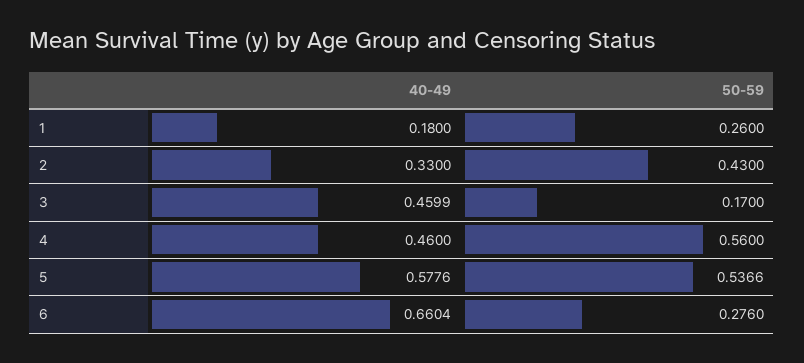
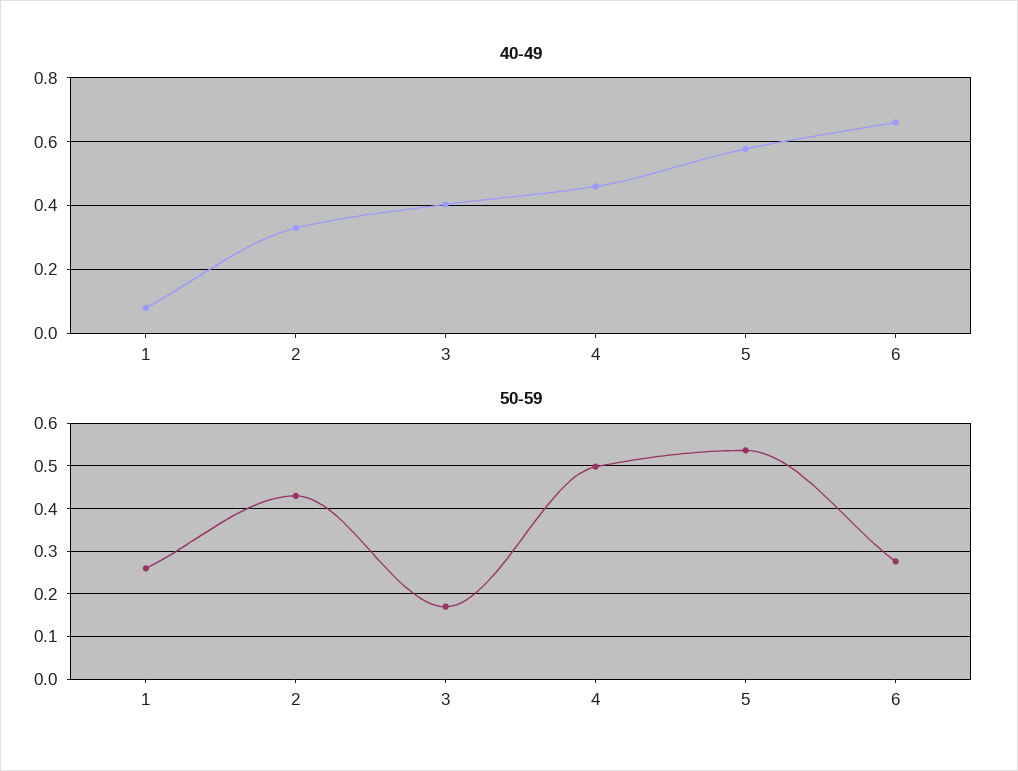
40-49, 1: 0.18 -> 0.08
40-49, 3: 0.4599 -> 0.4
50-59, 4: 0.56 -> 0.5

